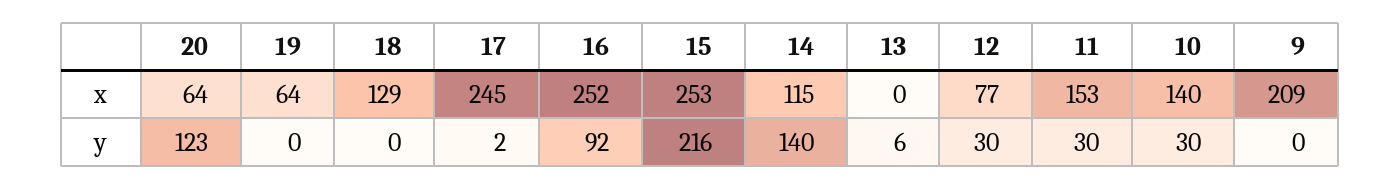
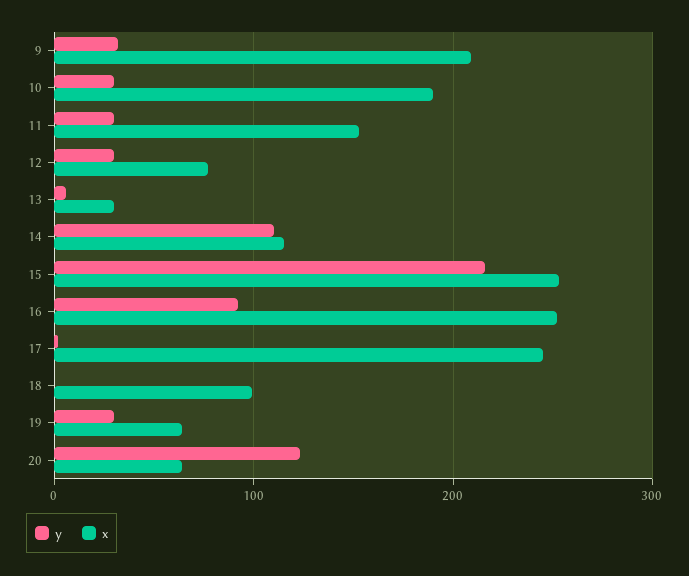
x, 18: 129 -> 100
x, 13: 0 -> 30
x, 10: 140 -> 190
y, 19: 0 -> 30
y, 14: 140 -> 110
y, 9: 0 -> 30

